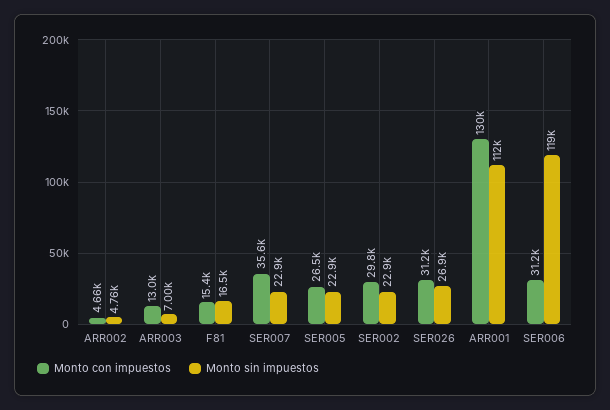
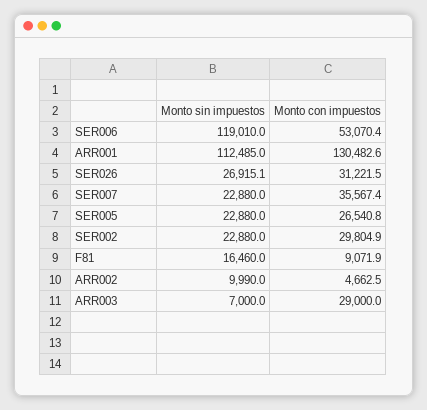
Monto sin impuestos, ARR002: 4760 -> 9990
Monto con impuestos, ARR003: 13000 -> 29000
Monto con impuestos, F81: 15400 -> 9071.9
Monto con impuestos, SER006: 31200 -> 53070.4

